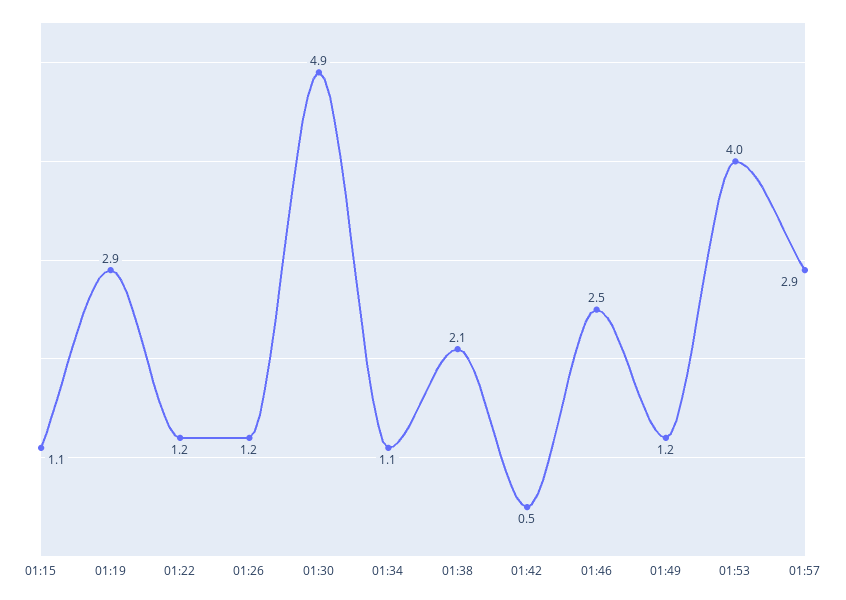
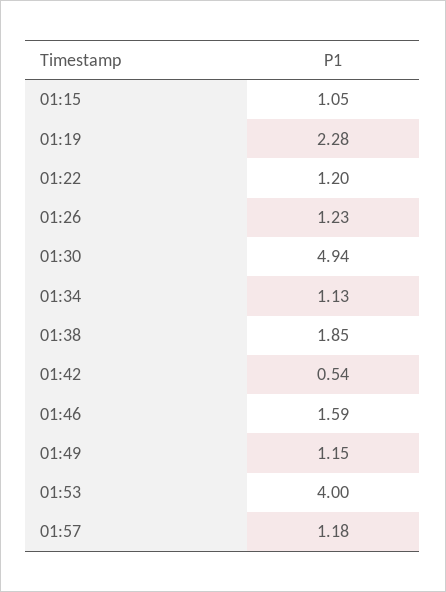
01:19: 2.9 -> 2.28
01:38: 2.1 -> 1.85
01:46: 2.5 -> 1.59
01:57: 2.9 -> 1.18

